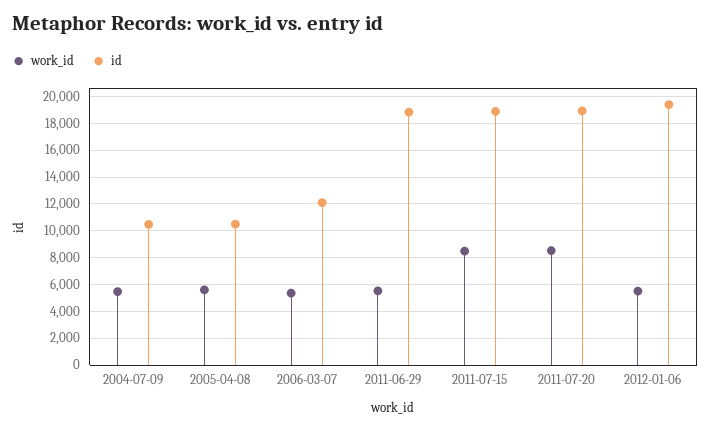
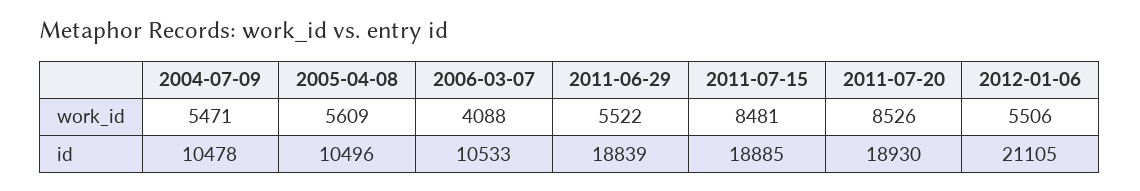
work_id, 2006-03-07: 5500 -> 4088
id, 2006-03-07: 12000 -> 10533
id, 2012-01-06: 19500 -> 21105

